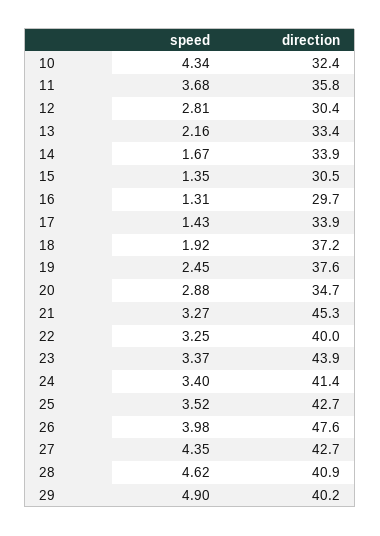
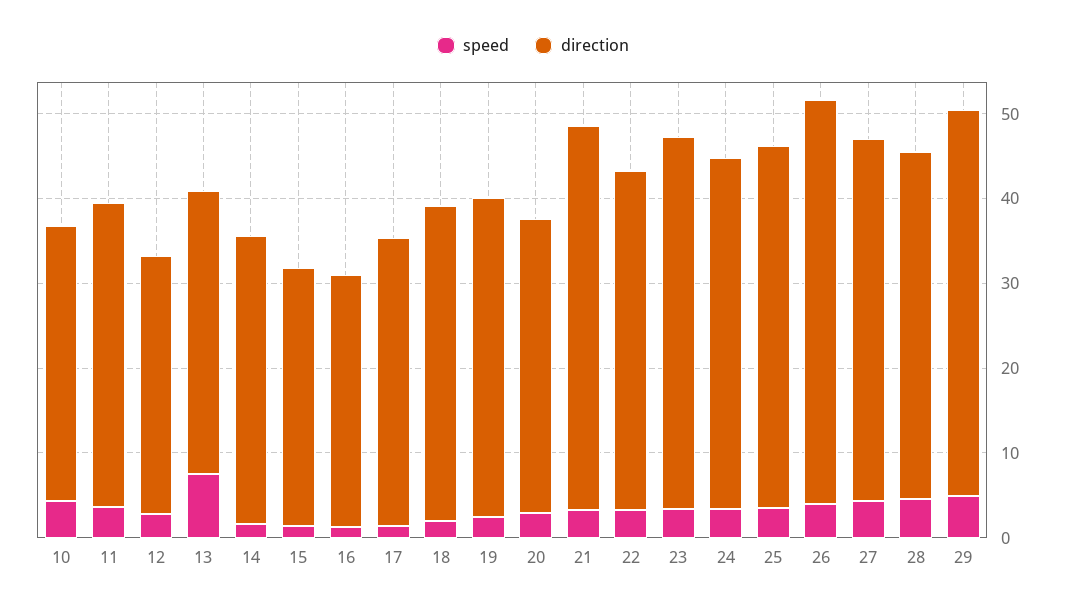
speed, 13: 2.16 -> 8
direction, 29: 40.2 -> 46

